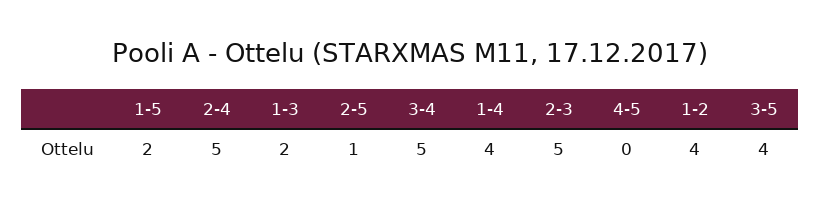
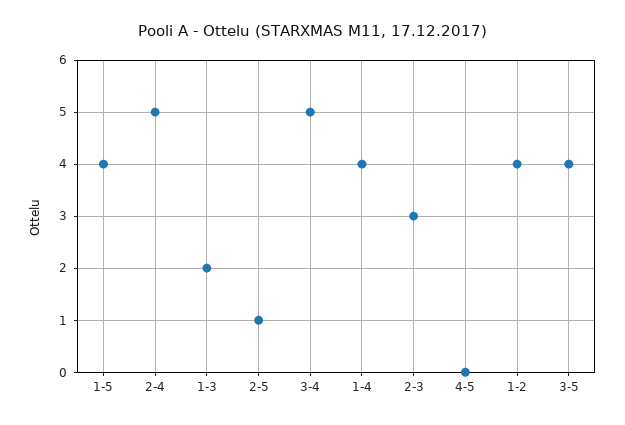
1-5: 2 -> 4
2-3: 5 -> 3

